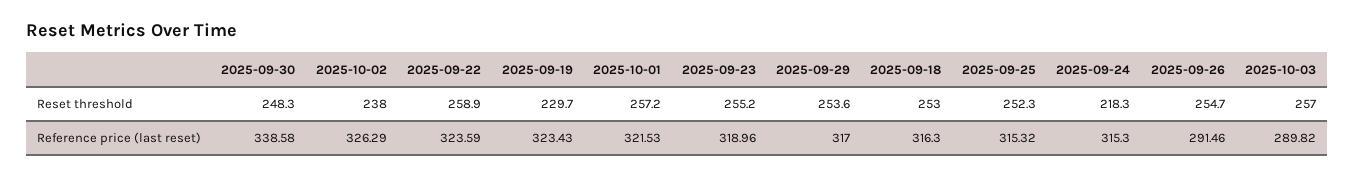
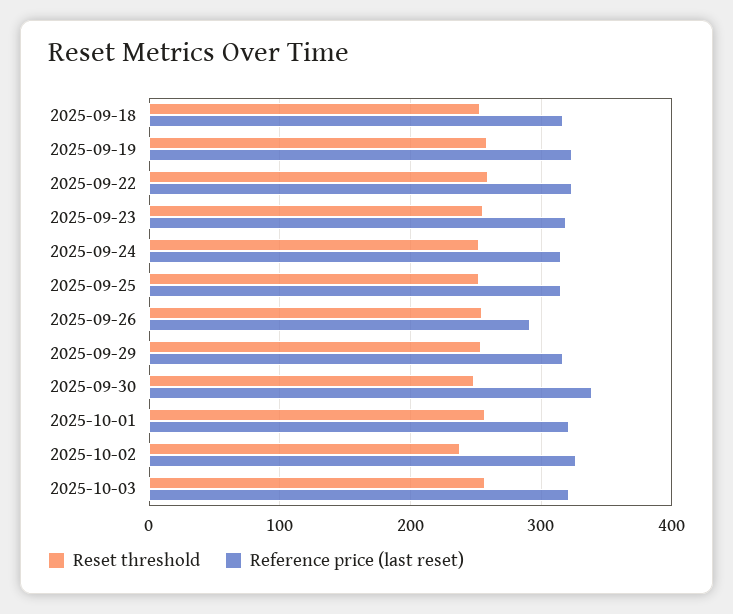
Reset threshold, 2025-09-19: 229.7 -> 260
Reset threshold, 2025-09-24: 218.3 -> 250
Reference price (last reset), 2025-10-03: 289.82 -> 320

